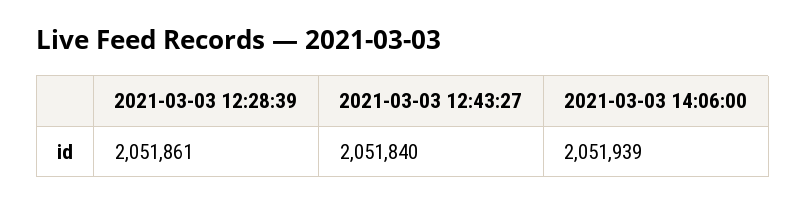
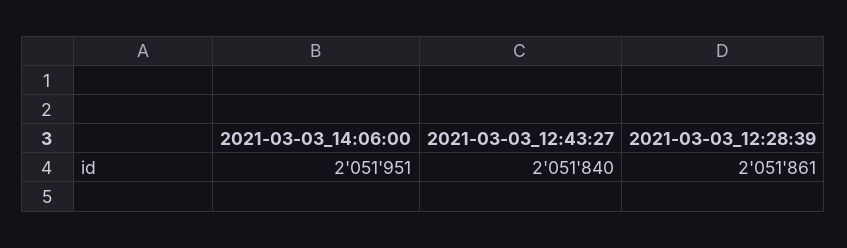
2021-03-03 14:06:00: 2051939 -> 2051951

